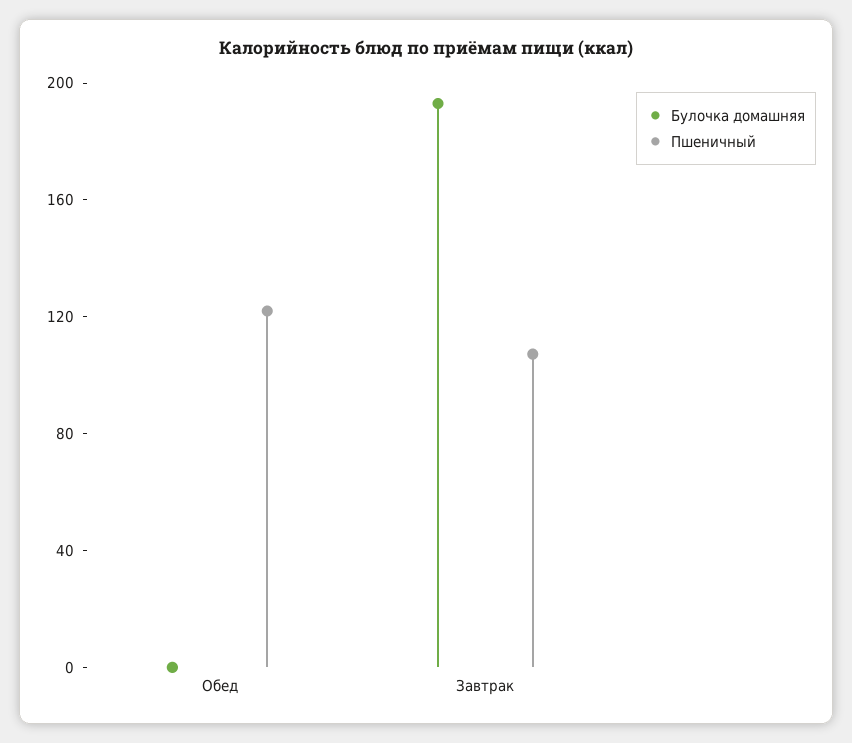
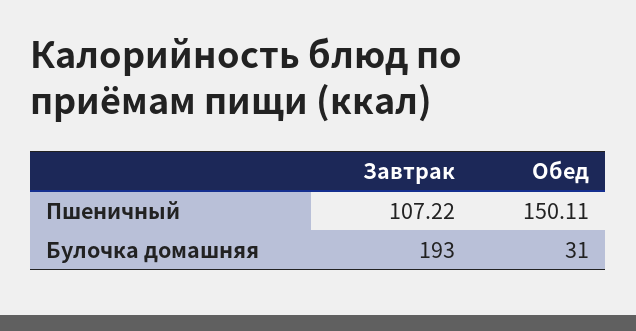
Булочка домашняя, Обед: 0 -> 31
Пшеничный, Обед: 120 -> 150.11

